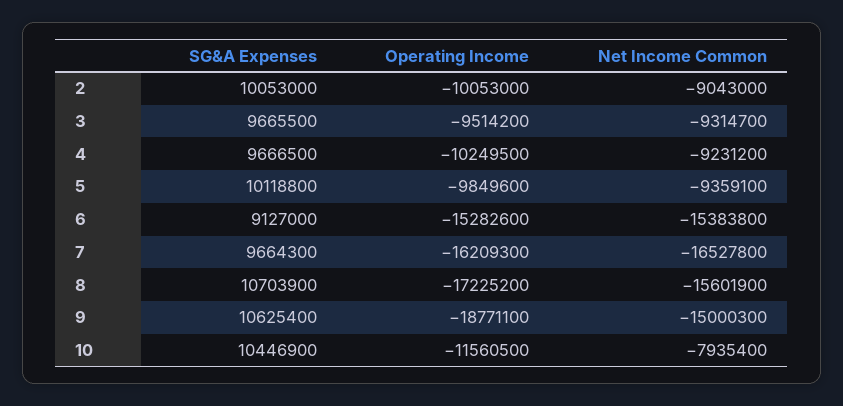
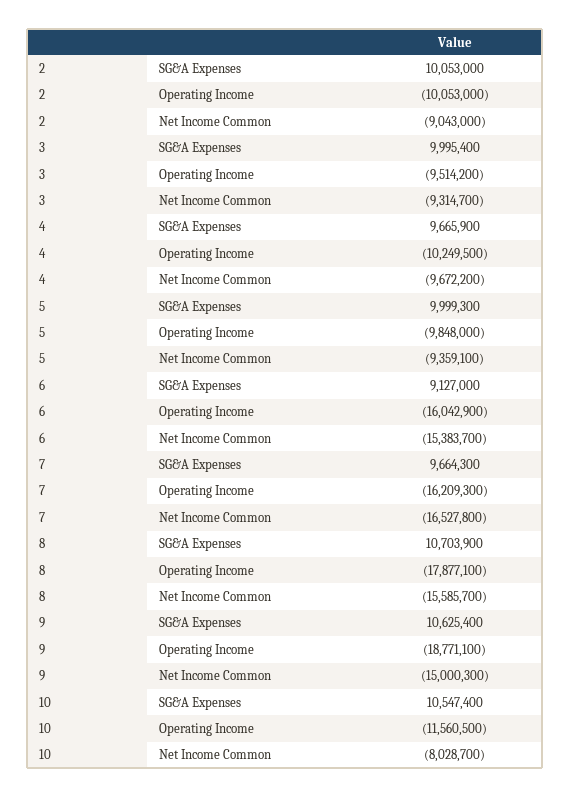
SG&A Expenses, 3: 9665500 -> 9995400
SG&A Expenses, 4: 9666500 -> 9665900
Net Income Common, 4: -9231200 -> -9672200
SG&A Expenses, 5: 10118800 -> 9999300
Operating Income, 5: -9849600 -> -9848000
Operating Income, 6: -15282600 -> -16042900
Net Income Common, 6: -15383800 -> -15383700
Operating Income, 8: -17225200 -> -17877100
Net Income Common, 8: -15601900 -> -15585700
SG&A Expenses, 10: 10446900 -> 10547400
Net Income Common, 10: -7935400 -> -8028700

